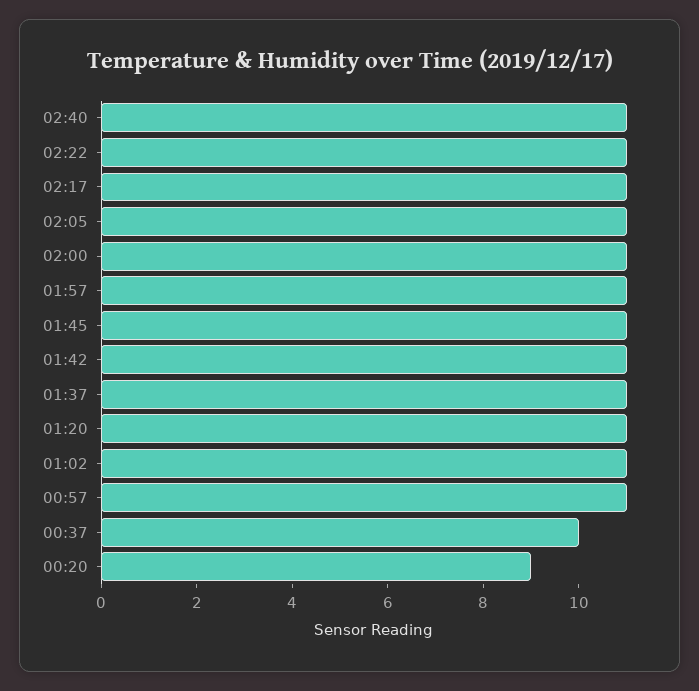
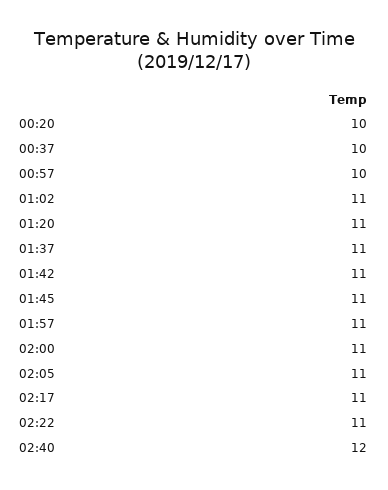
02:40: 11 -> 12
00:57: 11 -> 10
00:20: 9 -> 10

